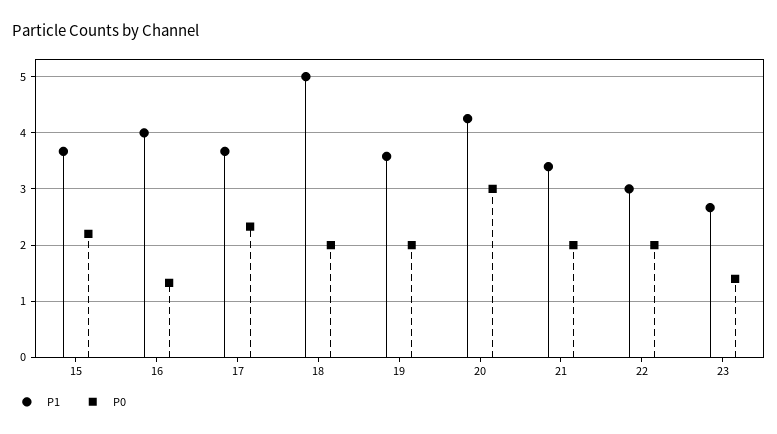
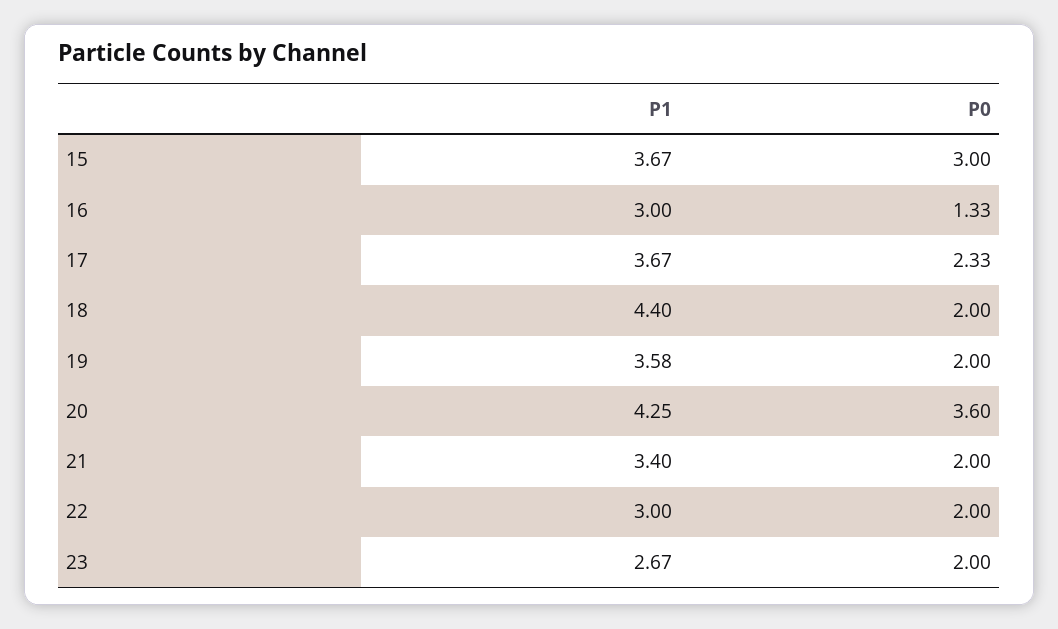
P0, 15: 2.2 -> 3
P1, 16: 4 -> 3
P1, 18: 5 -> 4.4
P0, 20: 3 -> 3.6
P0, 23: 1.4 -> 2

